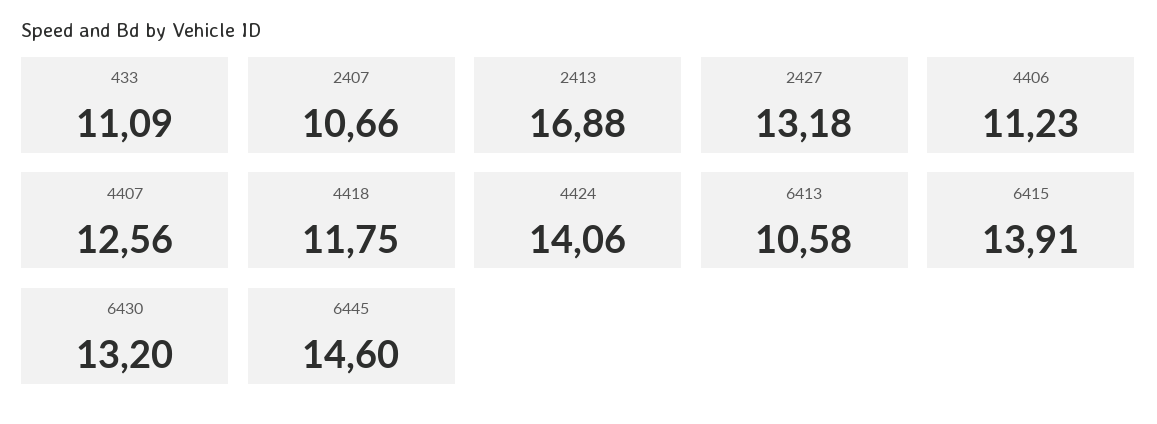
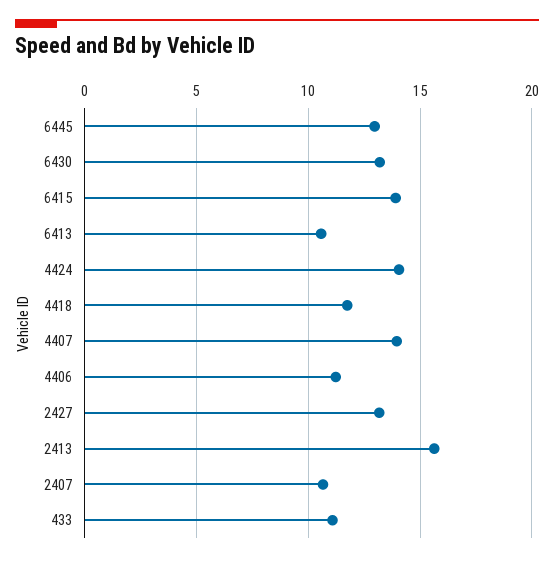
2413: 16.88 -> 15.5
4407: 12.56 -> 14
6445: 14.6 -> 13

